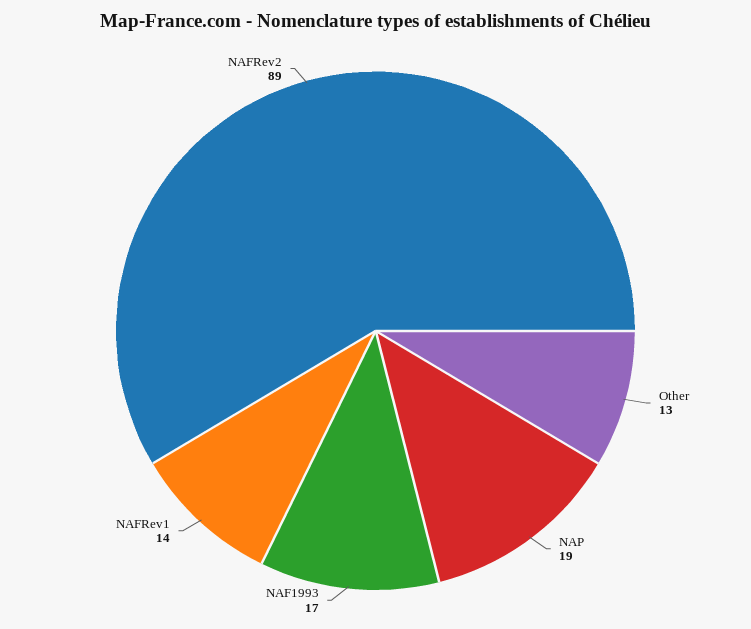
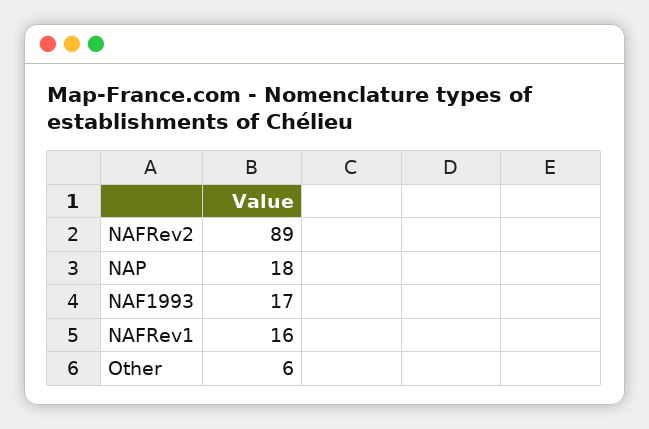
Other: 13 -> 6
NAP: 19 -> 18
NAFRev1: 14 -> 16

